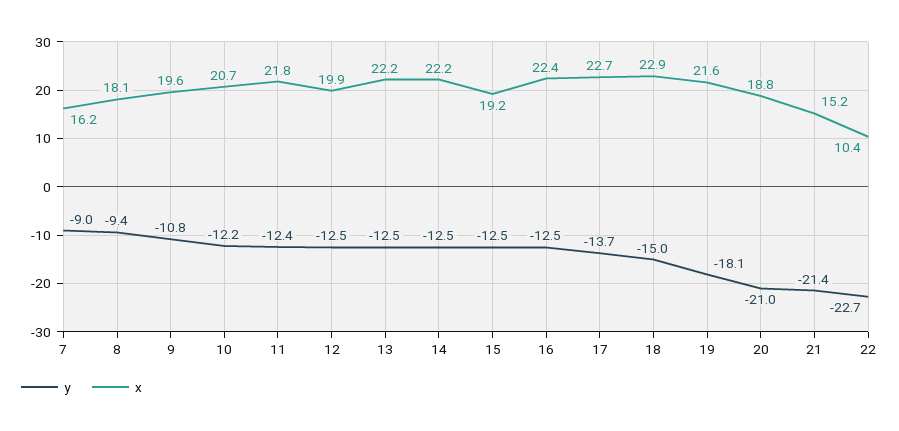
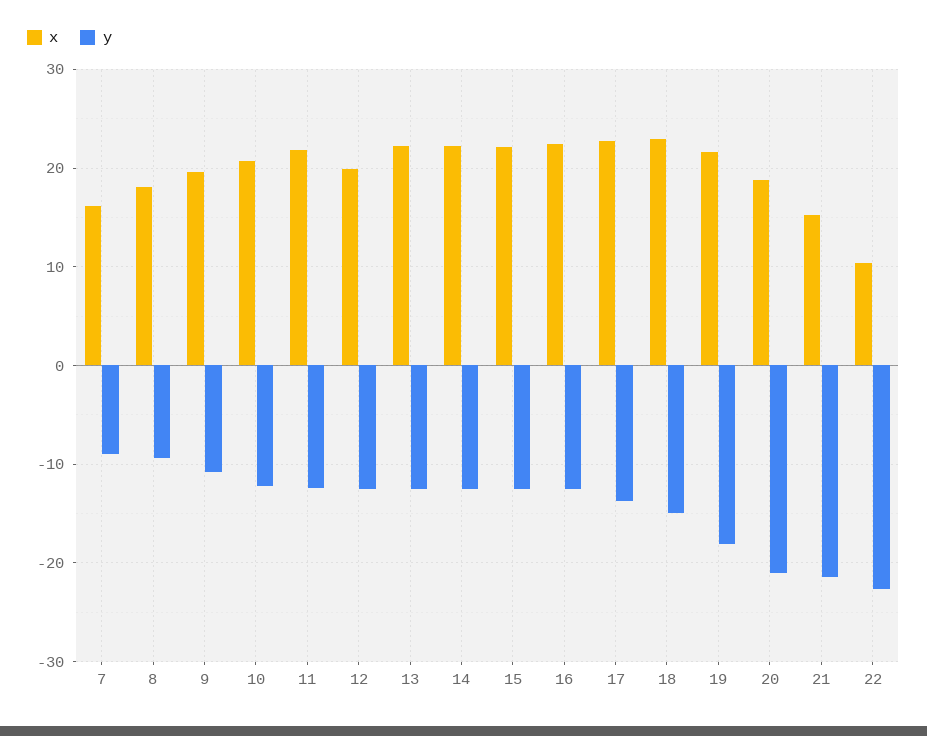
x, 15: 19.2 -> 22

